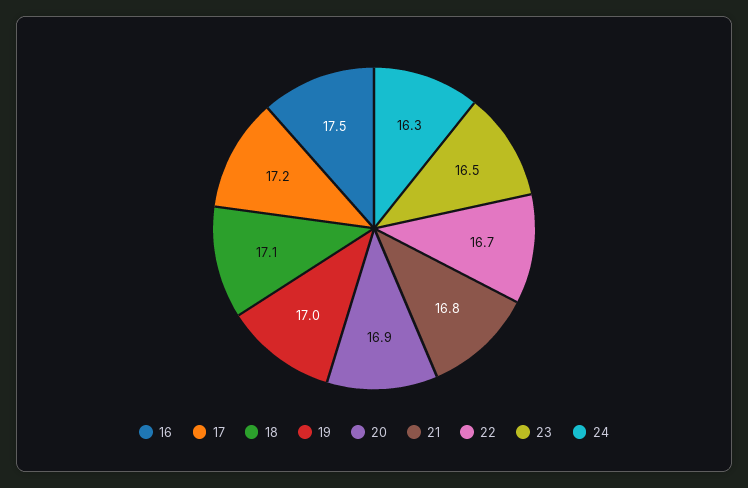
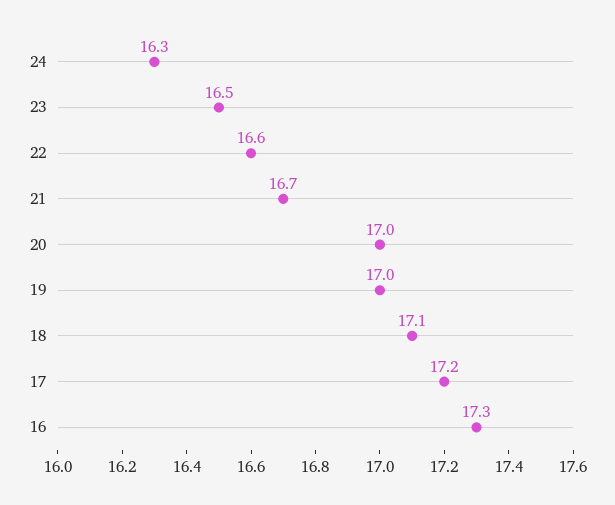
16: 17.5 -> 17.3
20: 16.9 -> 17
21: 16.8 -> 16.7
22: 16.7 -> 16.6

